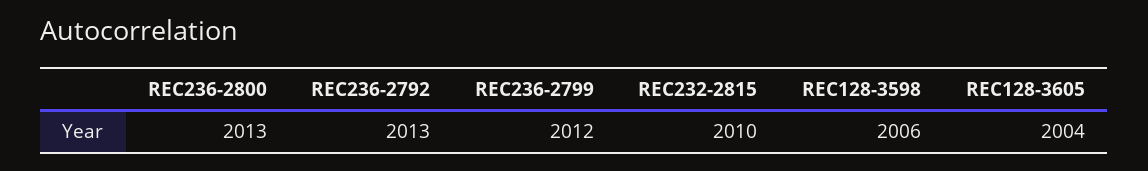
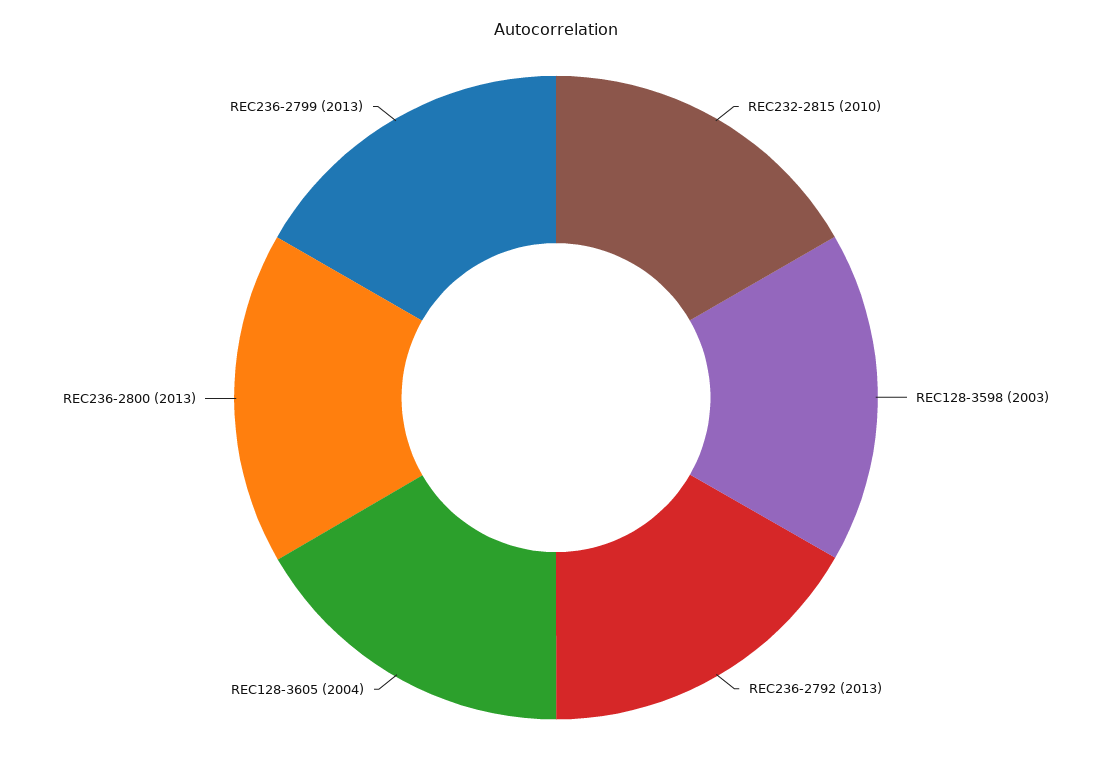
REC236-2799: 2012 -> 2013
REC128-3598: 2006 -> 2003

